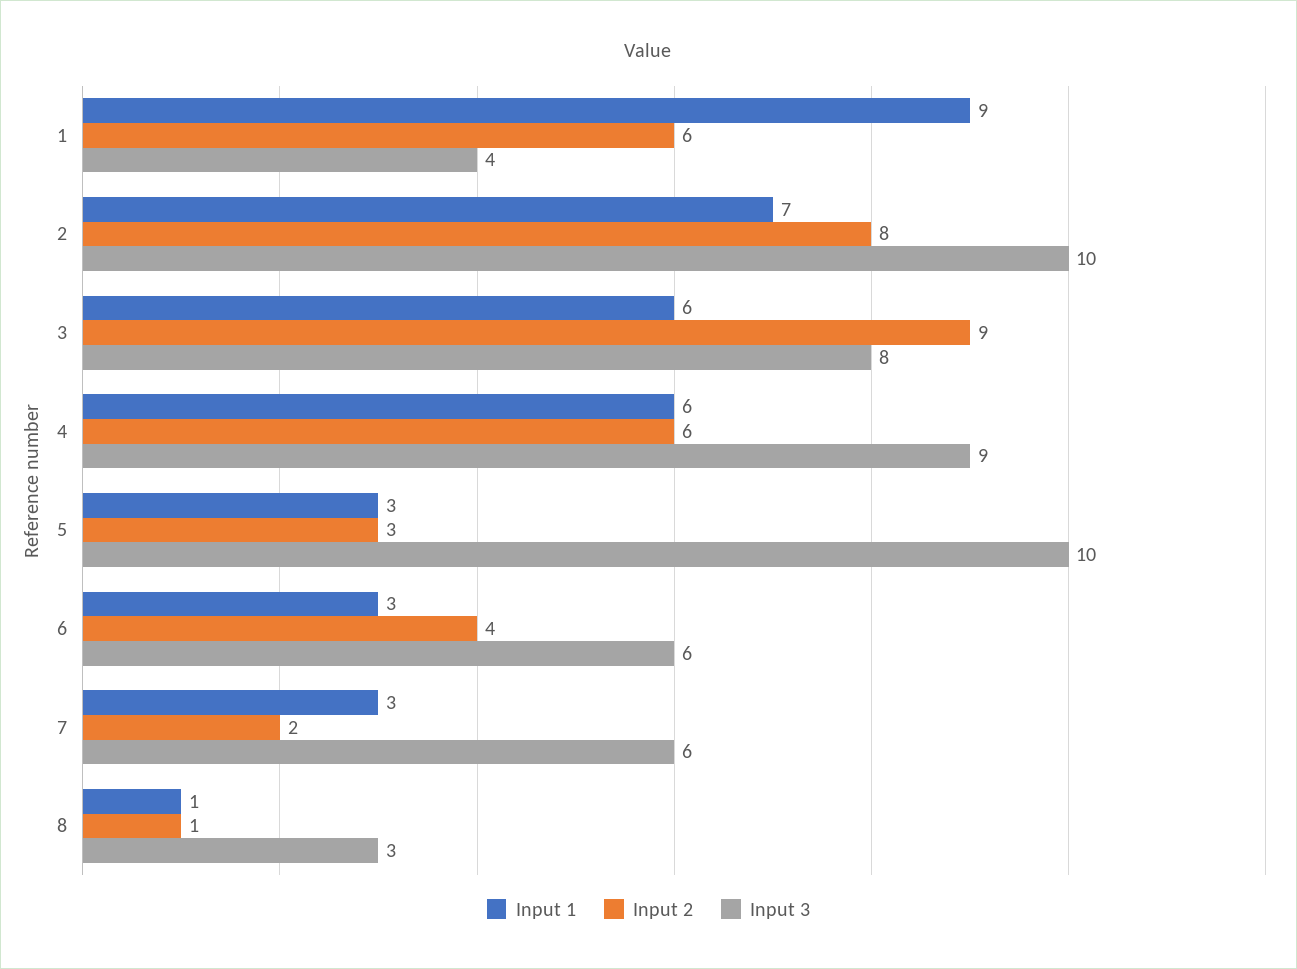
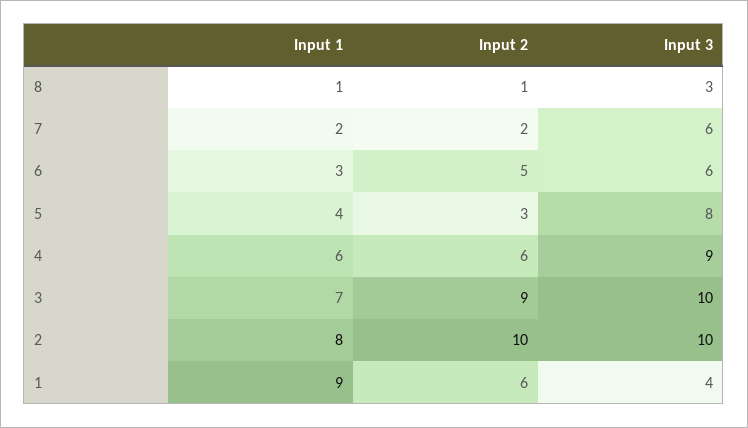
Input 1, 2: 7 -> 8
Input 2, 2: 8 -> 10
Input 1, 3: 6 -> 7
Input 3, 3: 8 -> 10
Input 1, 5: 3 -> 4
Input 3, 5: 10 -> 8
Input 2, 6: 4 -> 5
Input 1, 7: 3 -> 2

